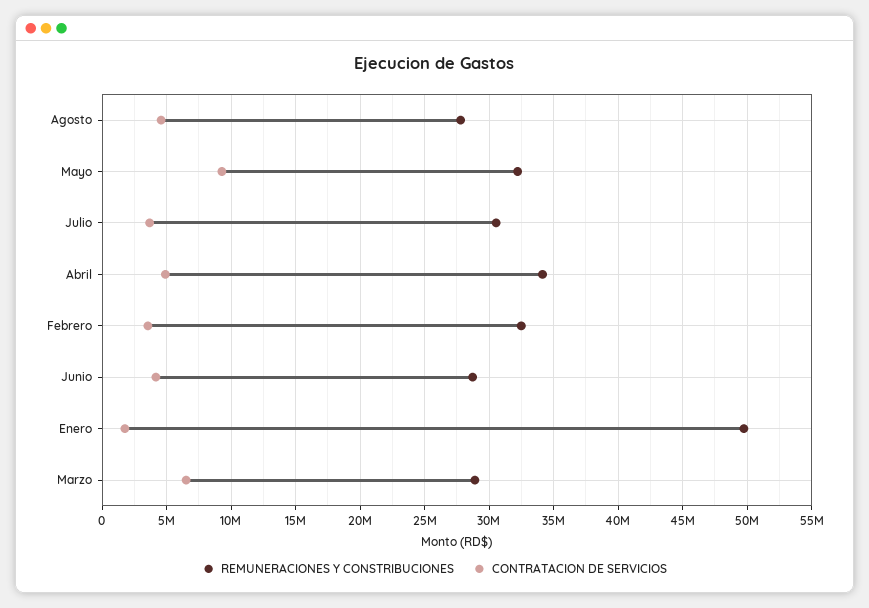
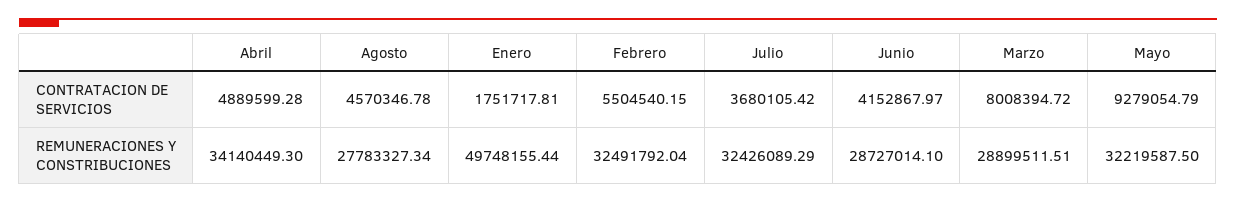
REMUNERACIONES Y CONSTRIBUCIONES, Julio: 30500000 -> 32426089.29
CONTRATACION DE SERVICIOS, Febrero: 3500000 -> 5504540.15
CONTRATACION DE SERVICIOS, Marzo: 6500000 -> 8008394.72

